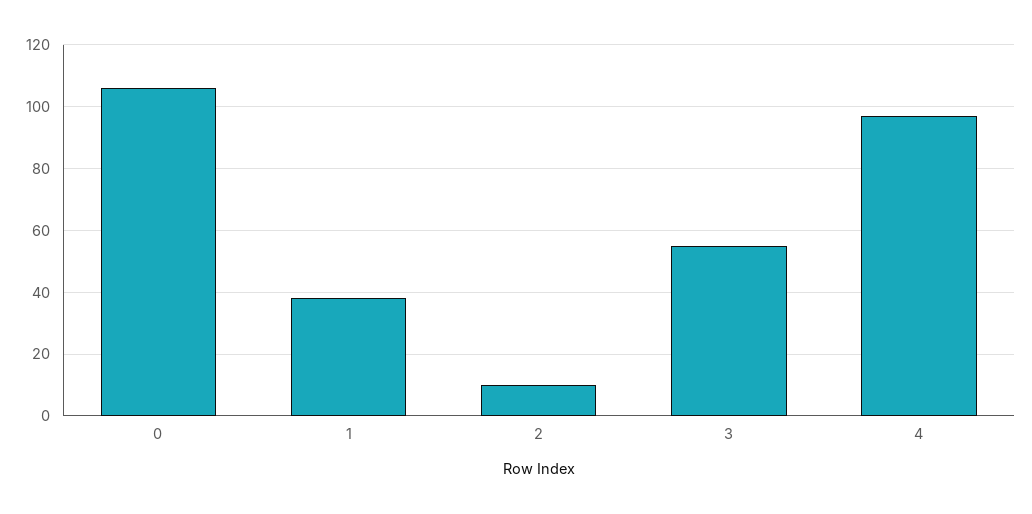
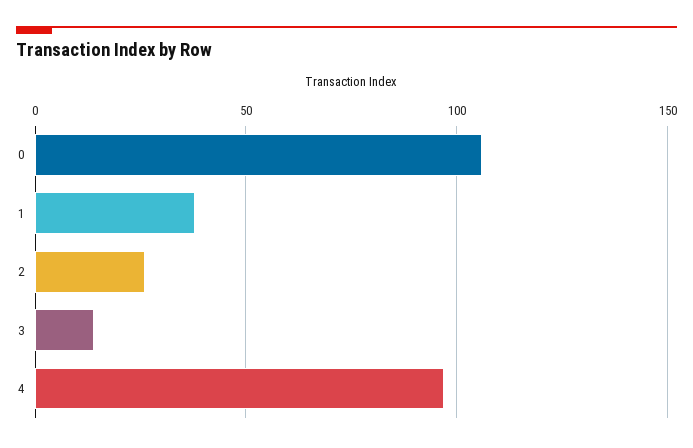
2: 10 -> 25
3: 55 -> 15

